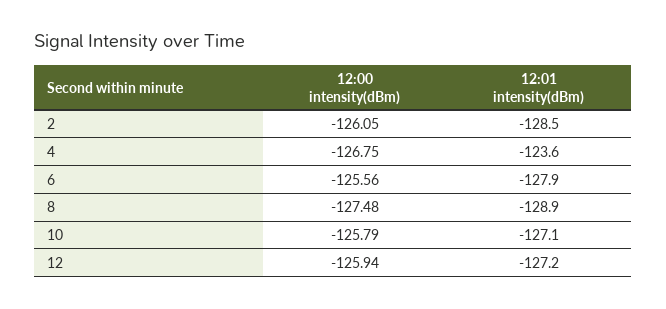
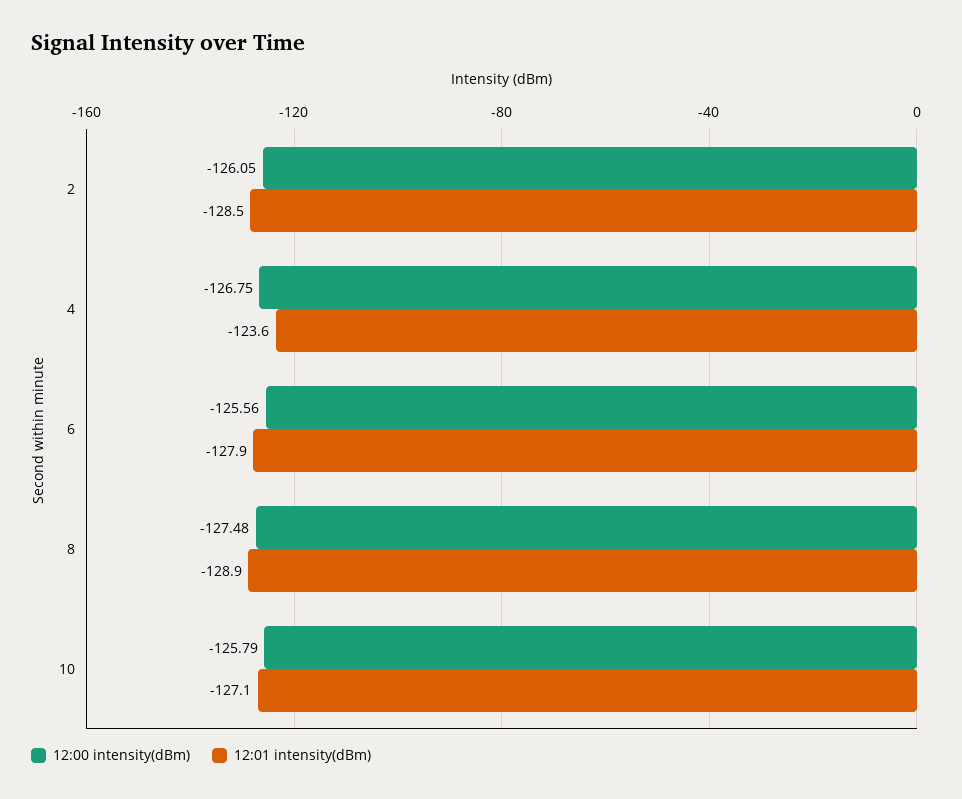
12:00 intensity(dBm), 12: -125.94 -> none
12:01 intensity(dBm), 12: -127.2 -> none

